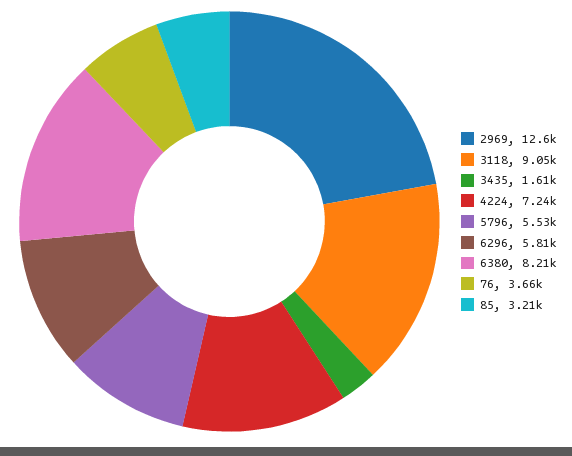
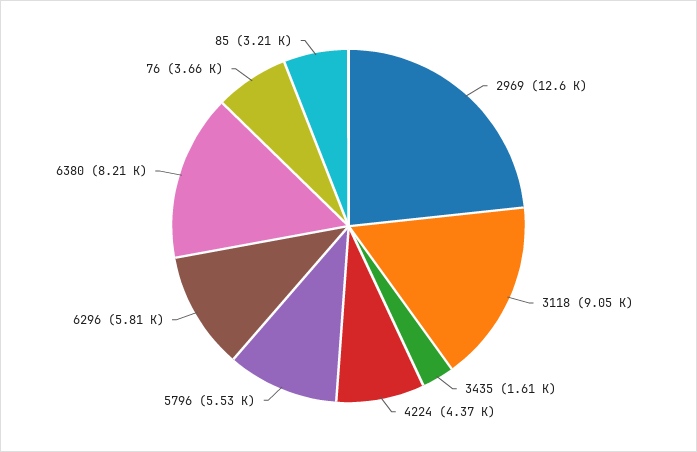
4224: 7240 -> 4370

